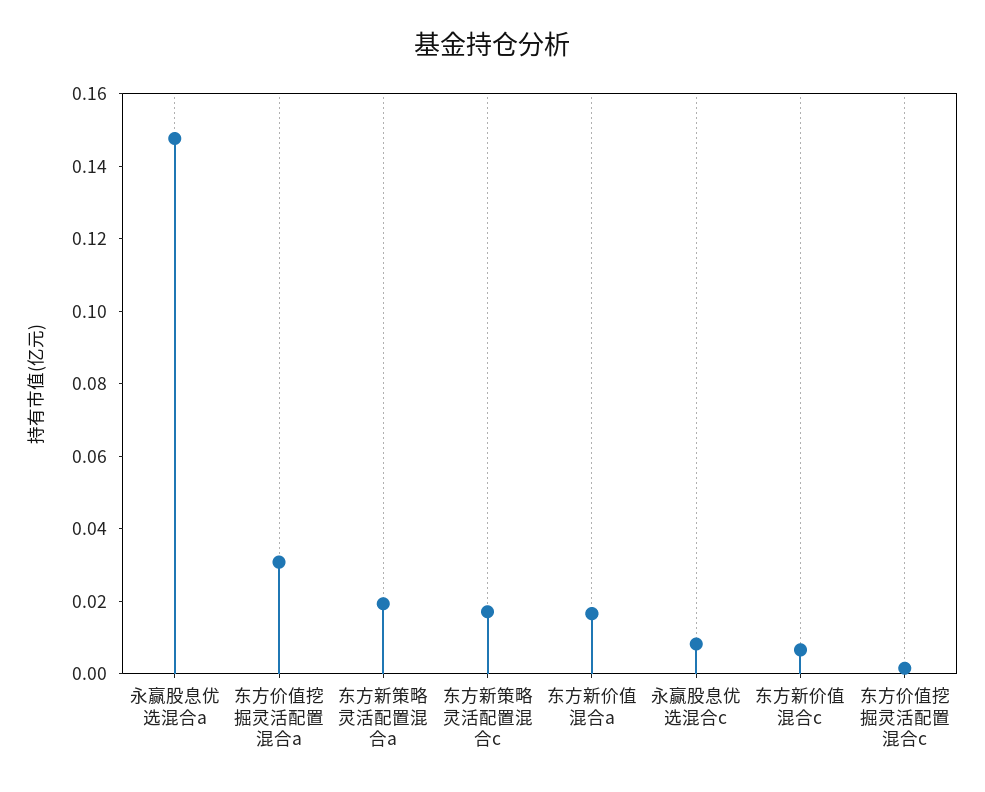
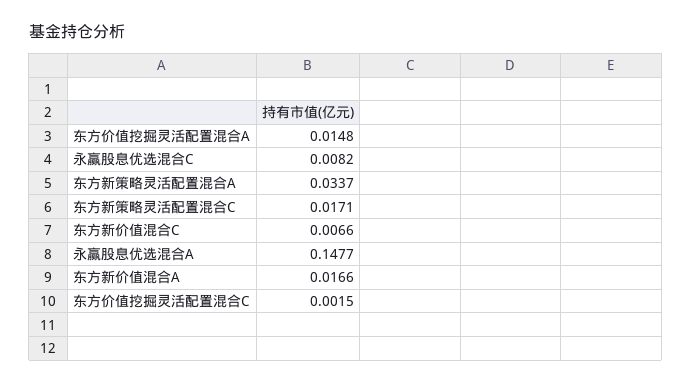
东方价值挖掘灵活配置混合a: 0.03 -> 0.0148
东方新策略灵活配置混合a: 0.02 -> 0.0337

